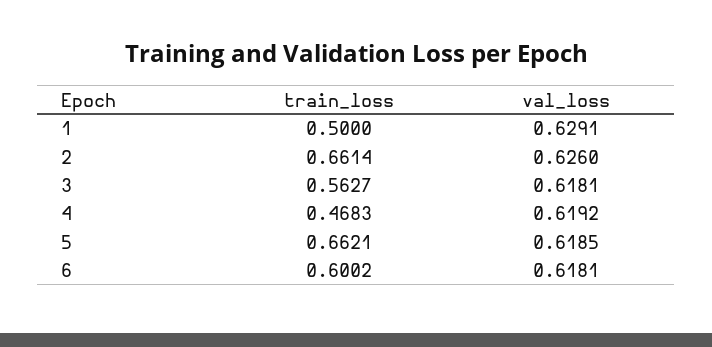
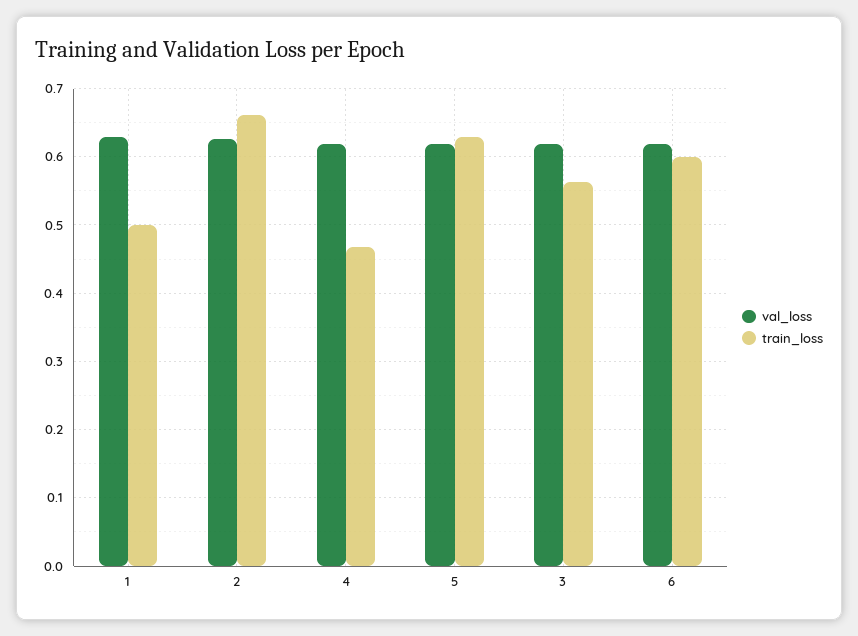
train_loss, 5: 0.6621 -> 0.63

